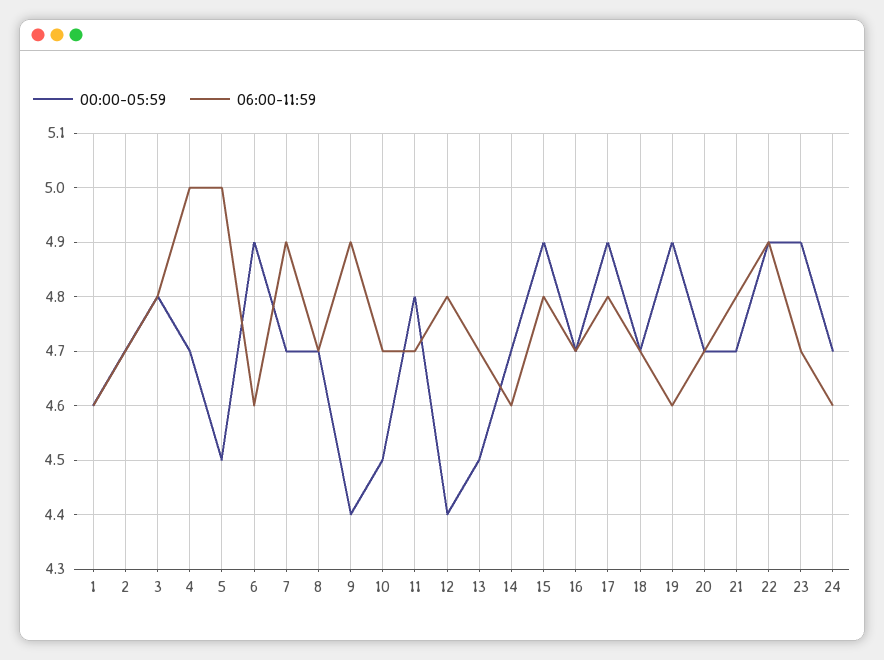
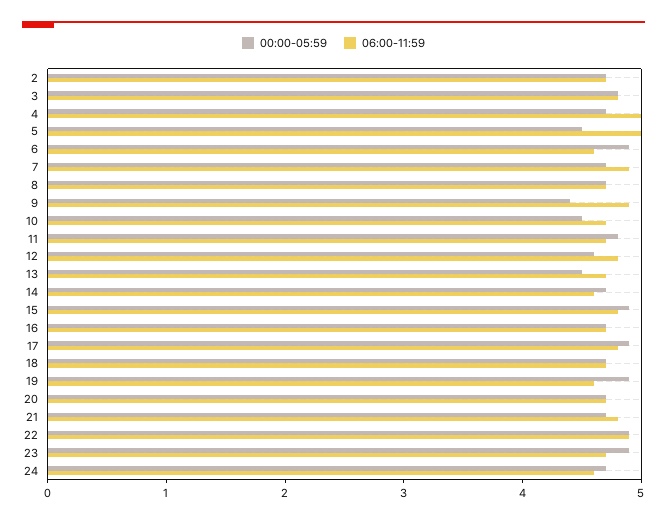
00:00-05:59, 1: 4.6 -> none
06:00-11:59, 1: 4.6 -> none
00:00-05:59, 12: 4.4 -> 4.6

